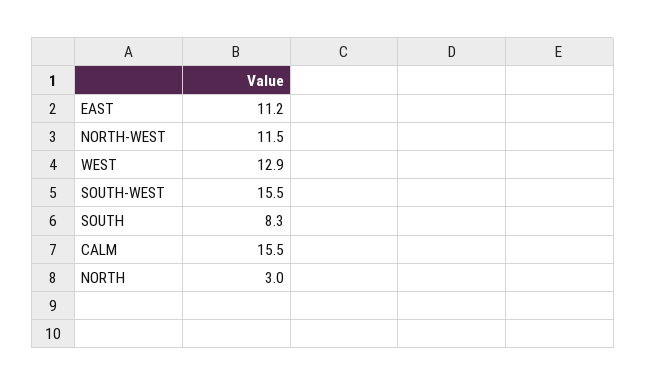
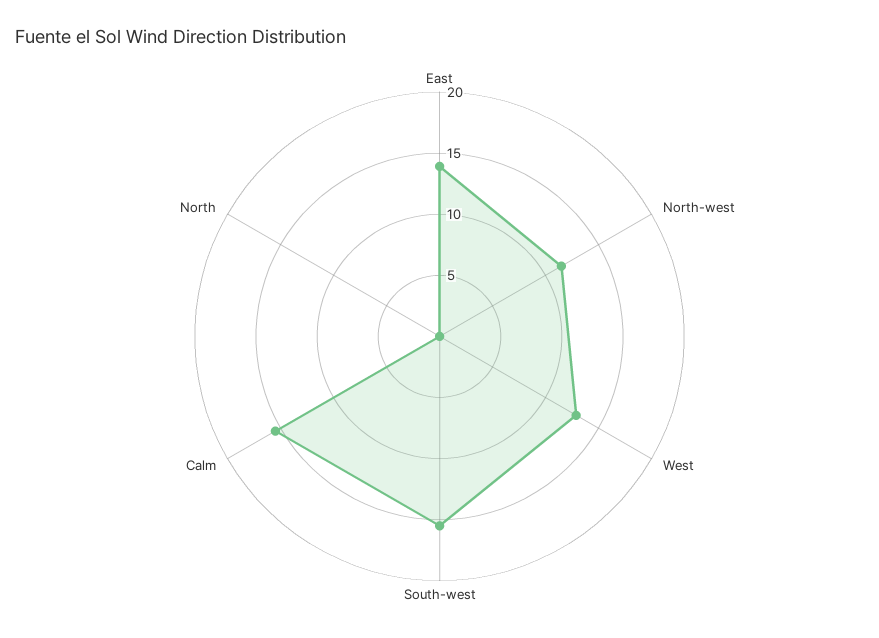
EAST: 11.2 -> 14
SOUTH: 8.3 -> none
NORTH: 3 -> 0

